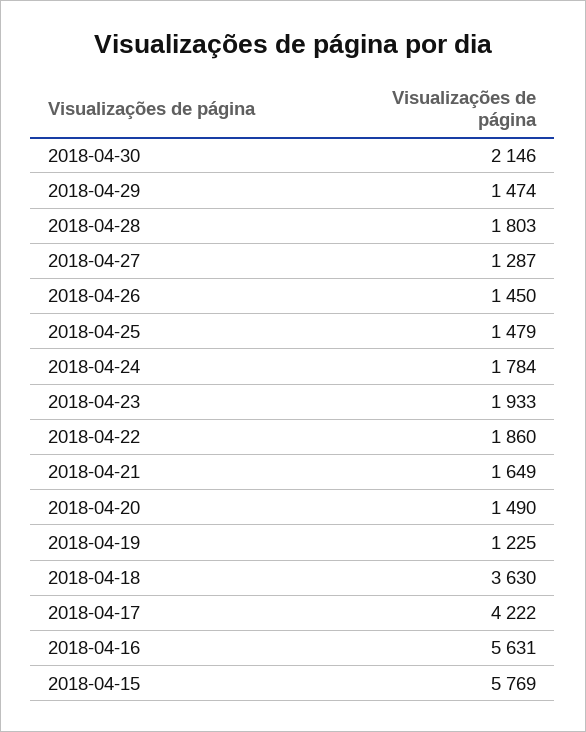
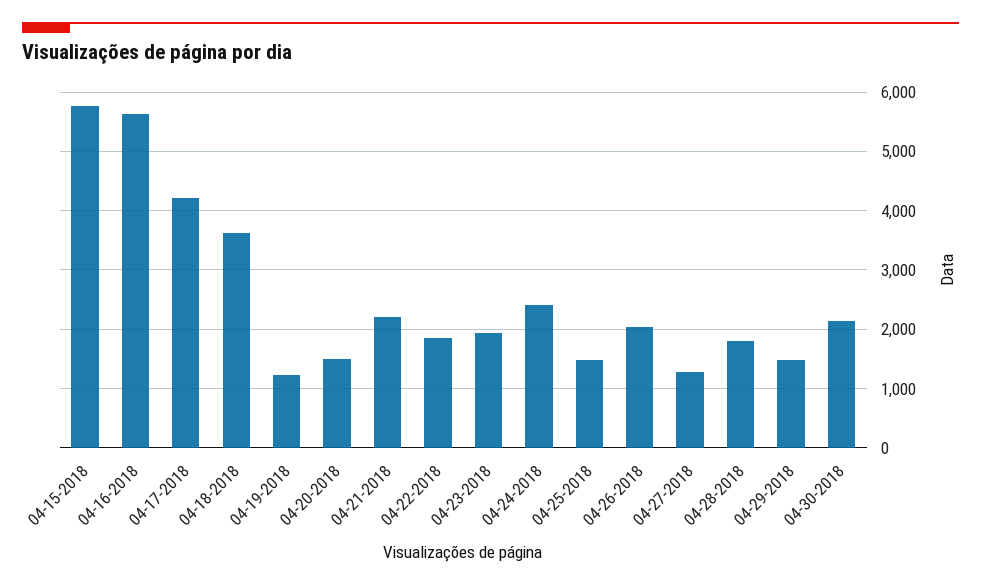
2018-04-26: 1450 -> 2000
2018-04-24: 1784 -> 2400
2018-04-21: 1649 -> 2200

